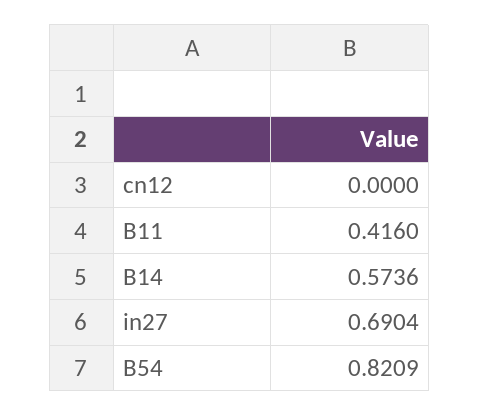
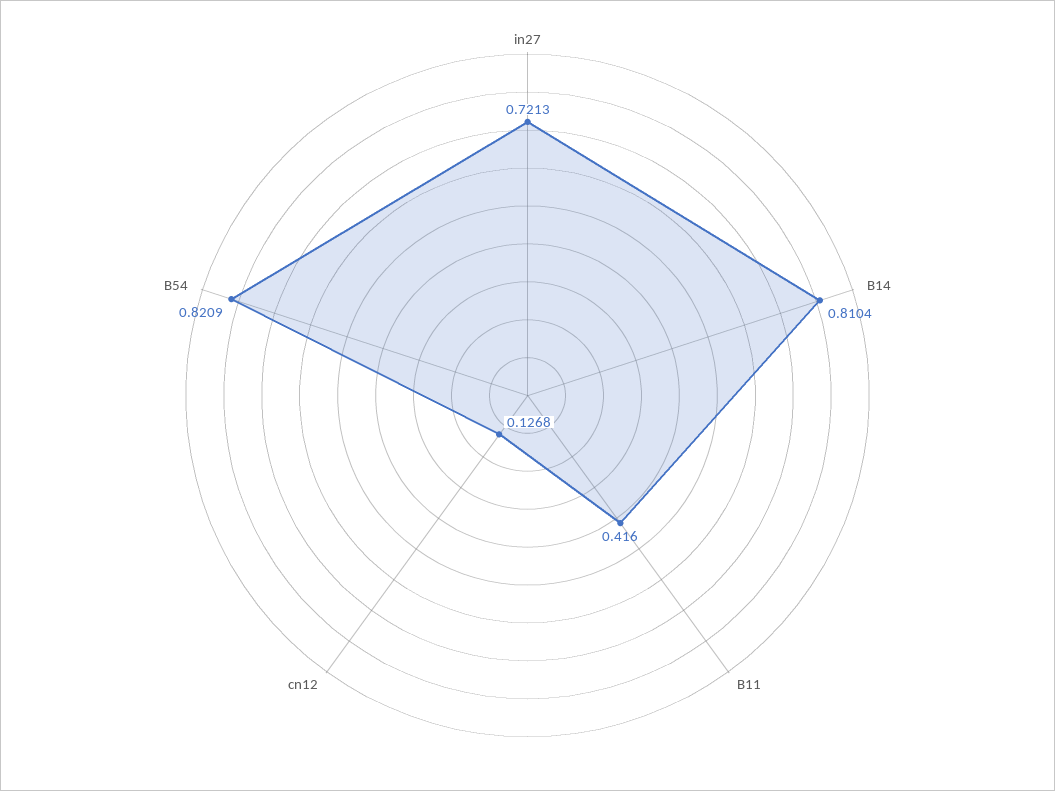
cn12: 0 -> 0.1268
B14: 0.5736 -> 0.8104
in27: 0.6904 -> 0.7213

